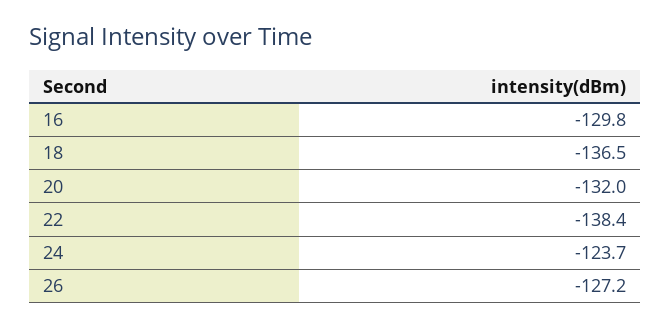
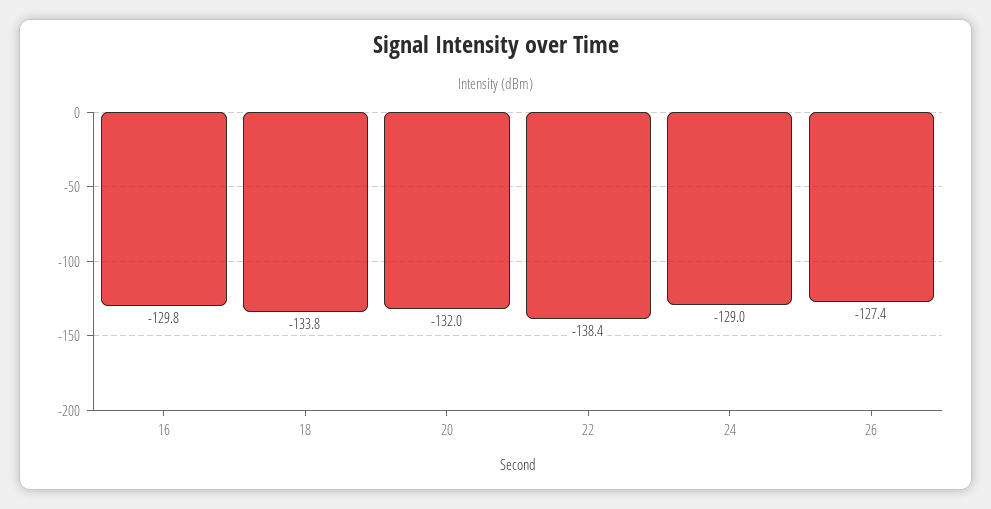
18: -136.5 -> -133.8
24: -123.7 -> -129
26: -127.2 -> -127.4

